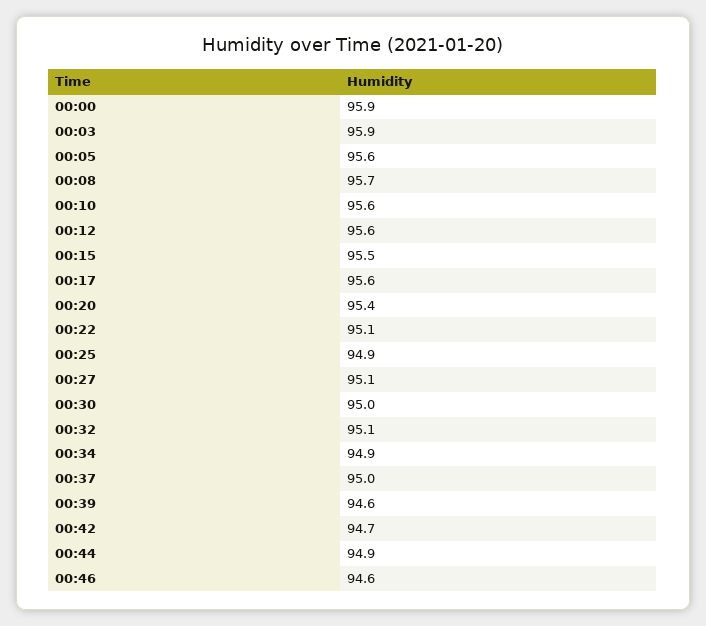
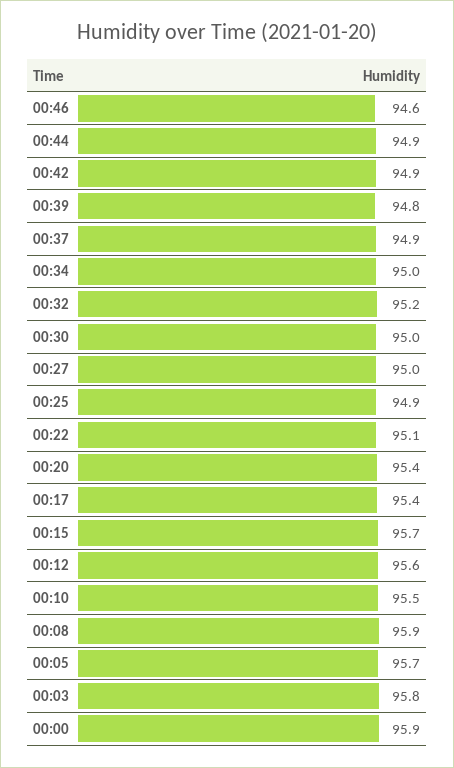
00:03: 95.9 -> 95.8
00:05: 95.6 -> 95.7
00:08: 95.7 -> 95.9
00:10: 95.6 -> 95.5
00:15: 95.5 -> 95.7
00:17: 95.6 -> 95.4
00:27: 95.1 -> 95
00:32: 95.1 -> 95.2
00:34: 94.9 -> 95
00:37: 95 -> 94.9
00:39: 94.6 -> 94.8
00:42: 94.7 -> 94.9

